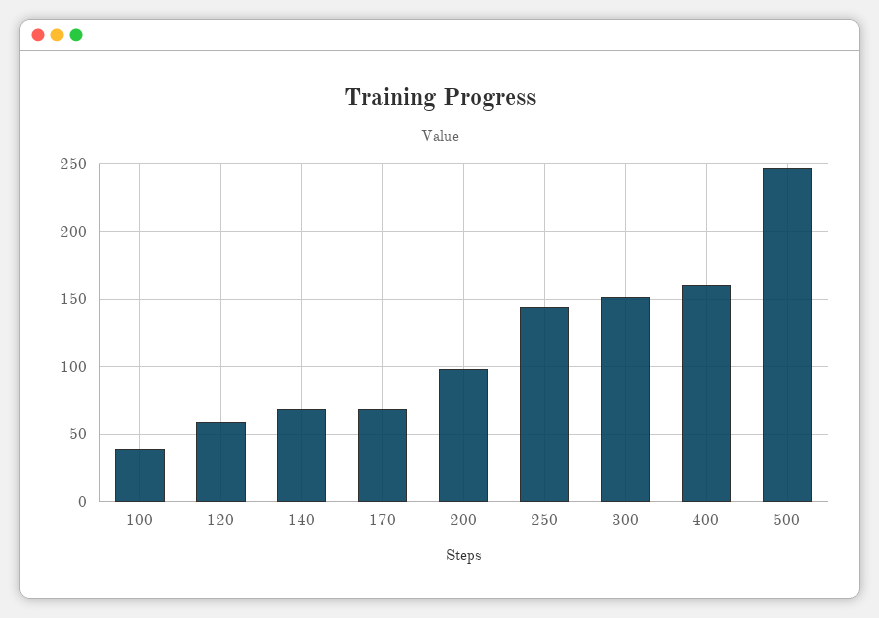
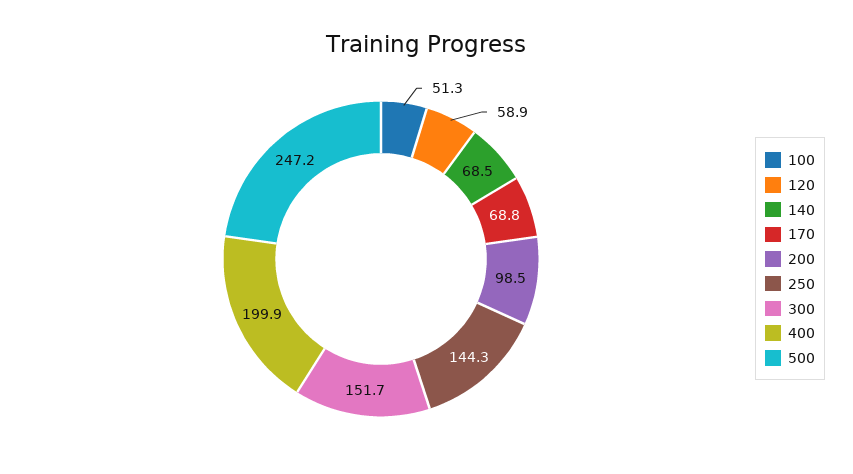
100: 40 -> 51.3
400: 160 -> 199.9

